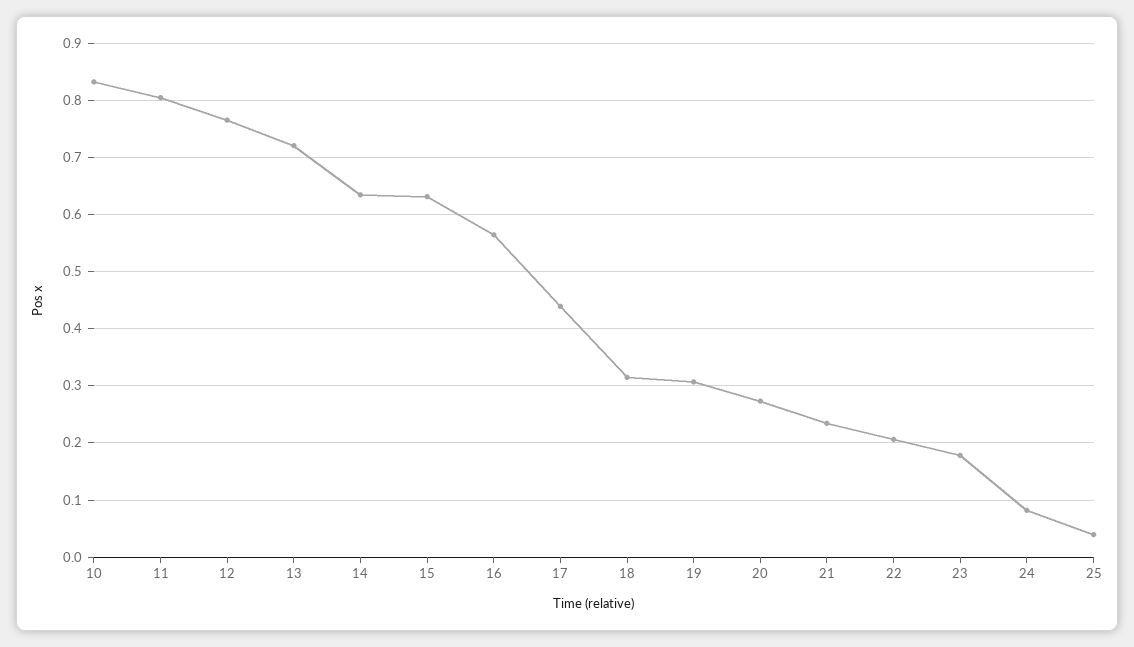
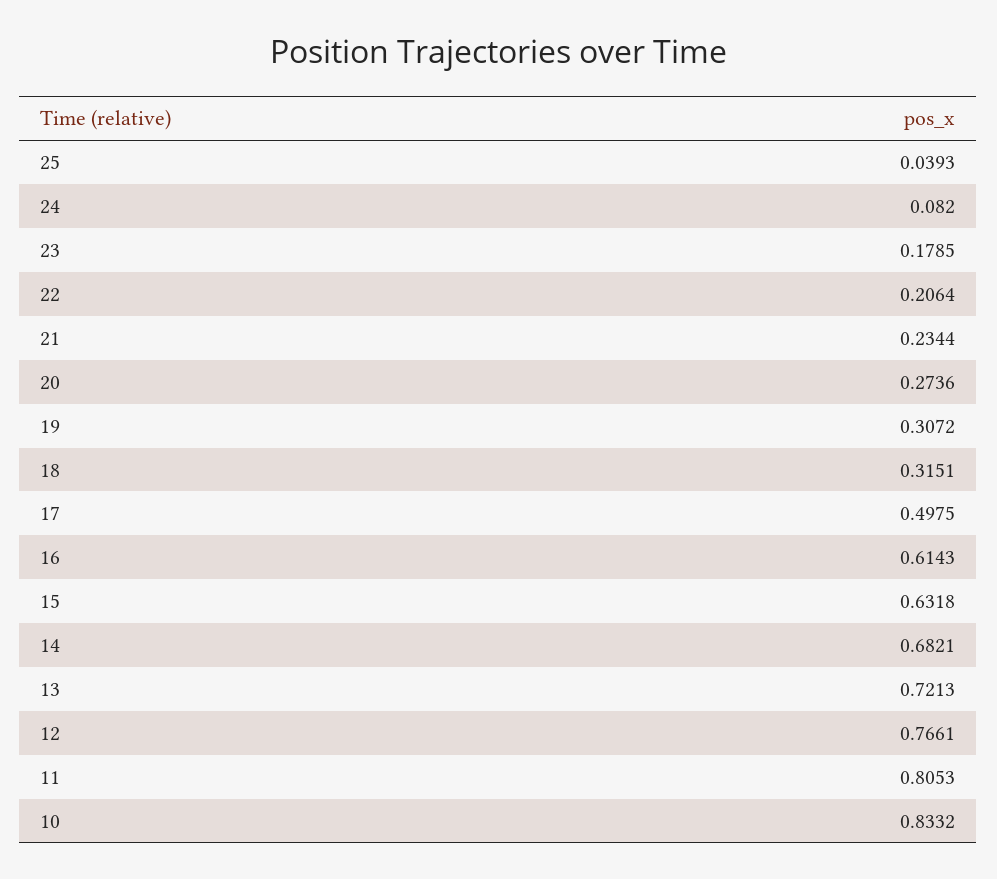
14: 0.64 -> 0.6821
16: 0.56 -> 0.6143
17: 0.44 -> 0.4975

